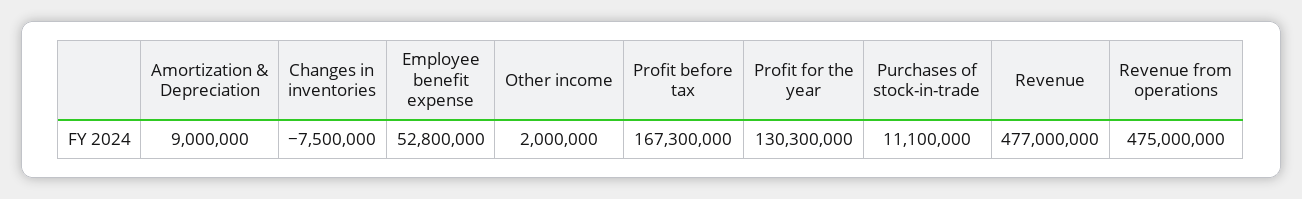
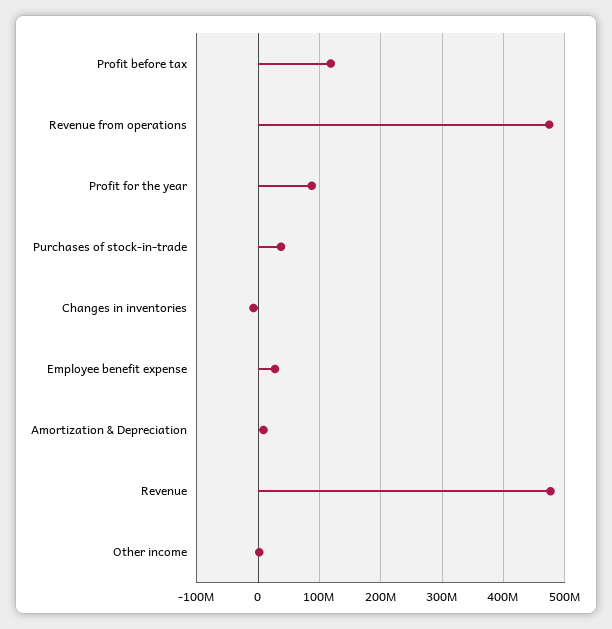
Employee benefit expense: 52800000 -> 30000000
Profit before tax: 167300000 -> 120000000
Profit for the year: 130300000 -> 90000000
Purchases of stock-in-trade: 11100000 -> 40000000

